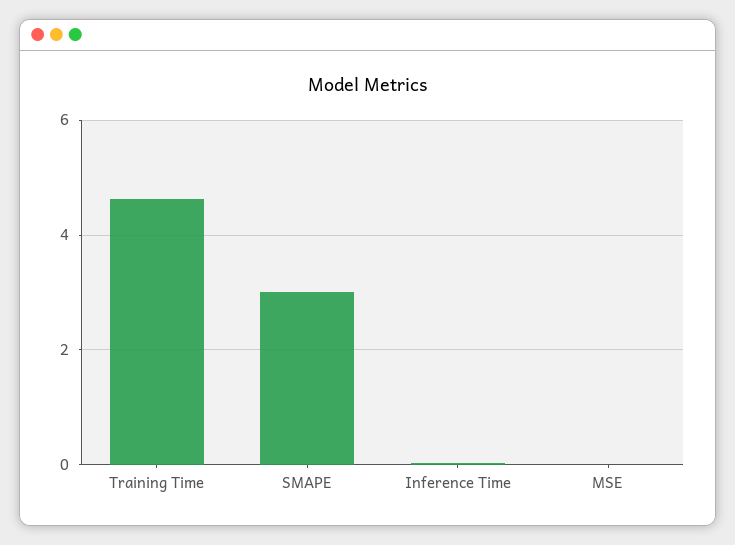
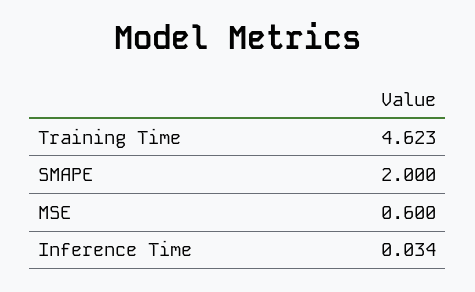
SMAPE: 3 -> 2
MSE: 0 -> 0.6

